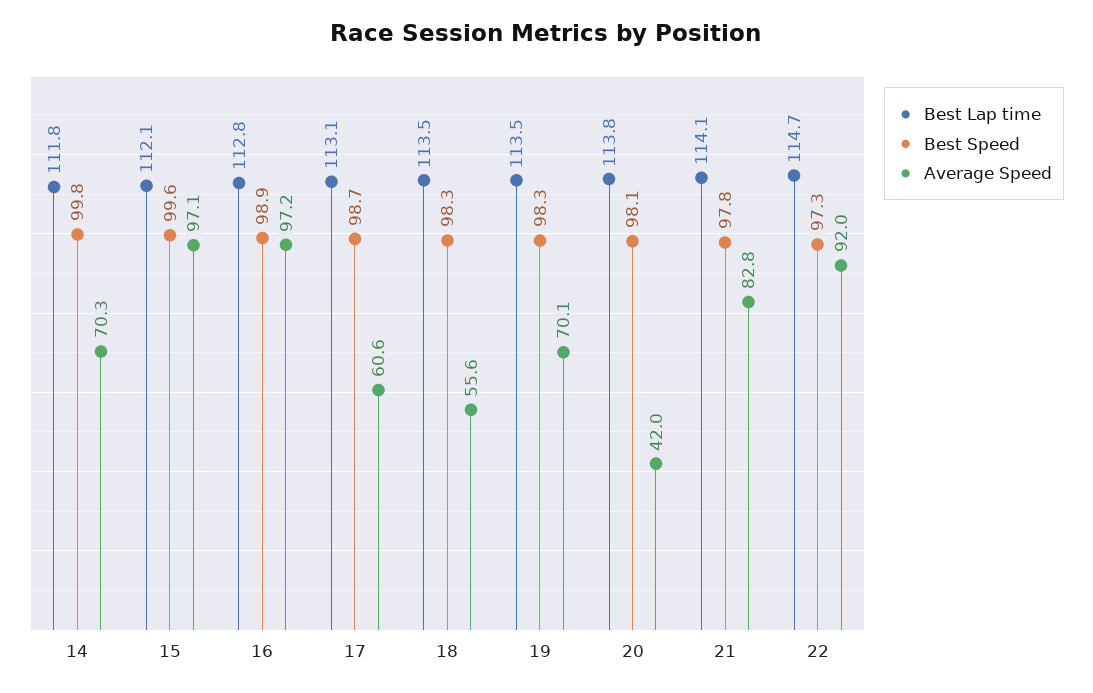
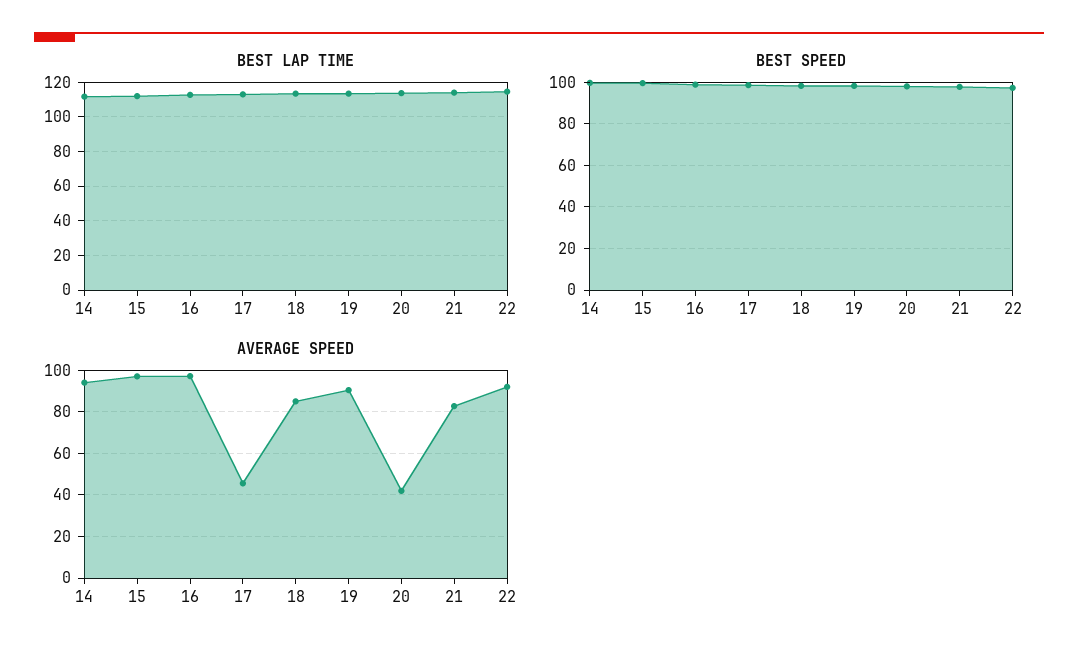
Average Speed, 14: 70.3 -> 95
Average Speed, 17: 60.6 -> 45
Average Speed, 18: 55.6 -> 85
Average Speed, 19: 70.1 -> 90

